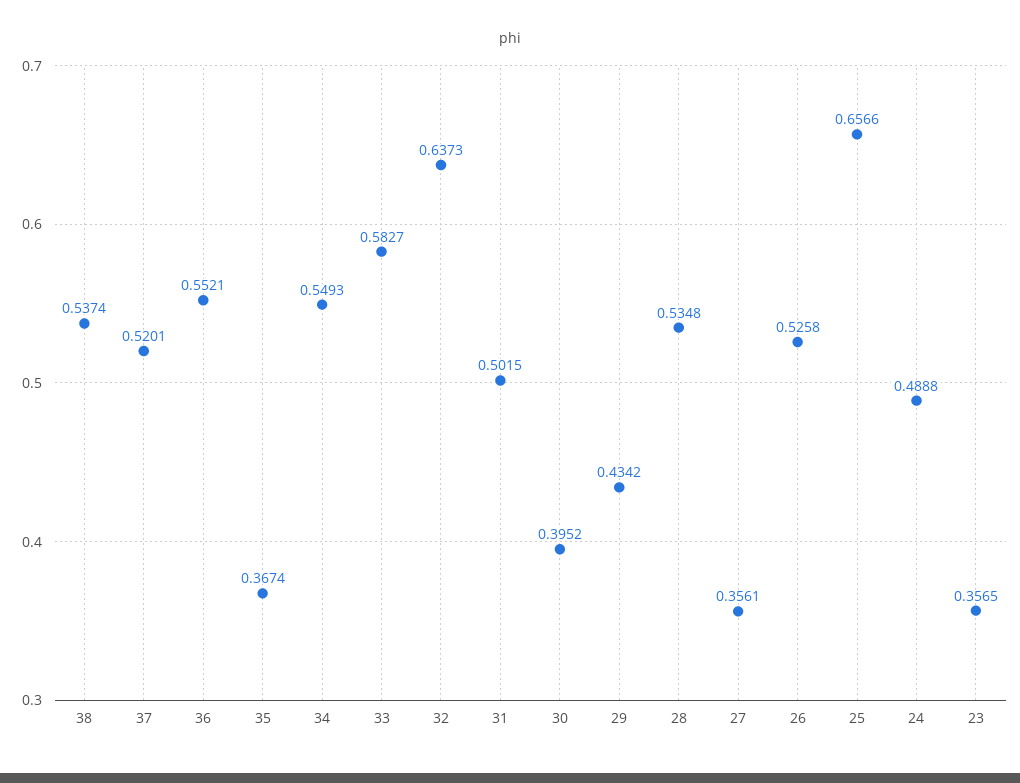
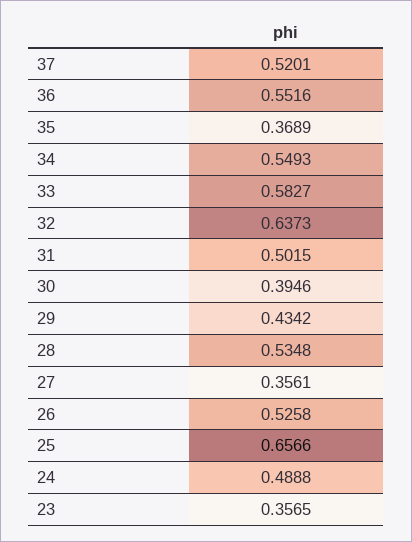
38: 0.5374 -> none
36: 0.5521 -> 0.5516
35: 0.3674 -> 0.3689
30: 0.3952 -> 0.3946

